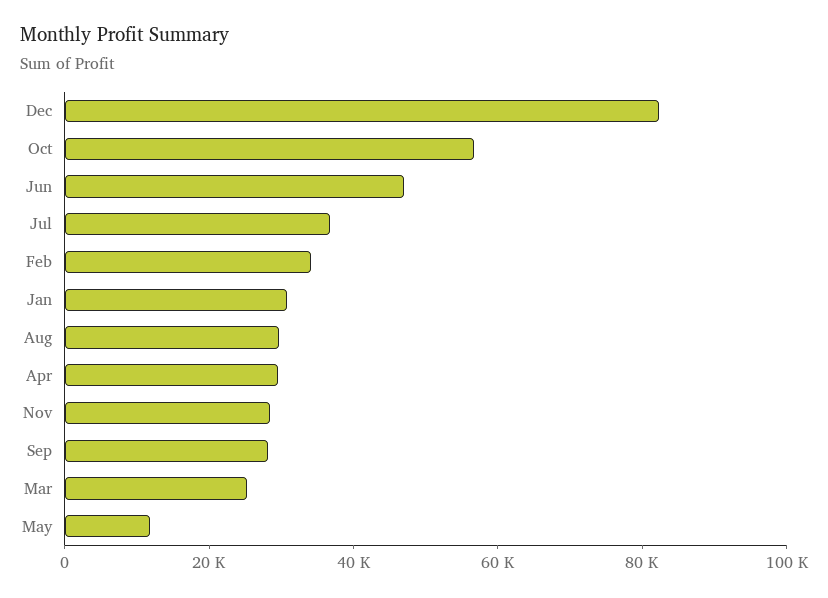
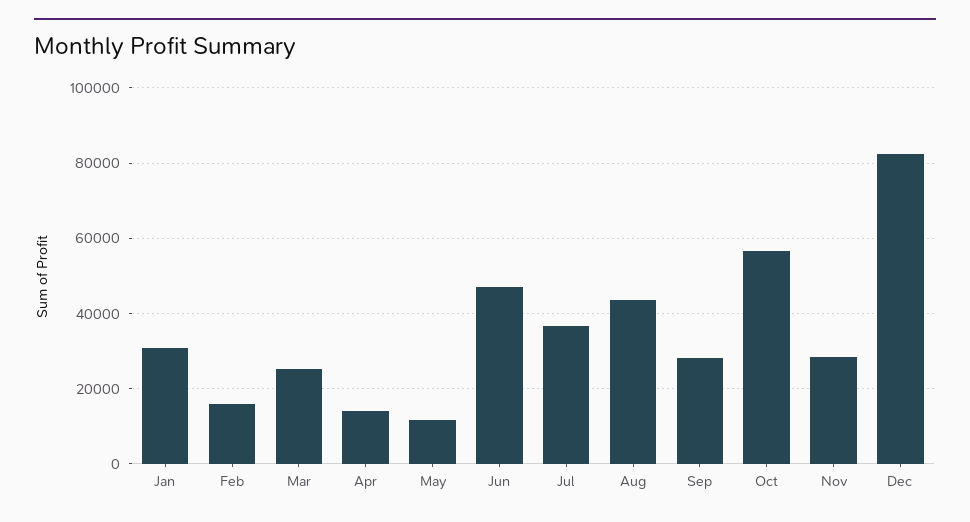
Feb: 35000 -> 16000
Aug: 30000 -> 44000
Apr: 30000 -> 14000

